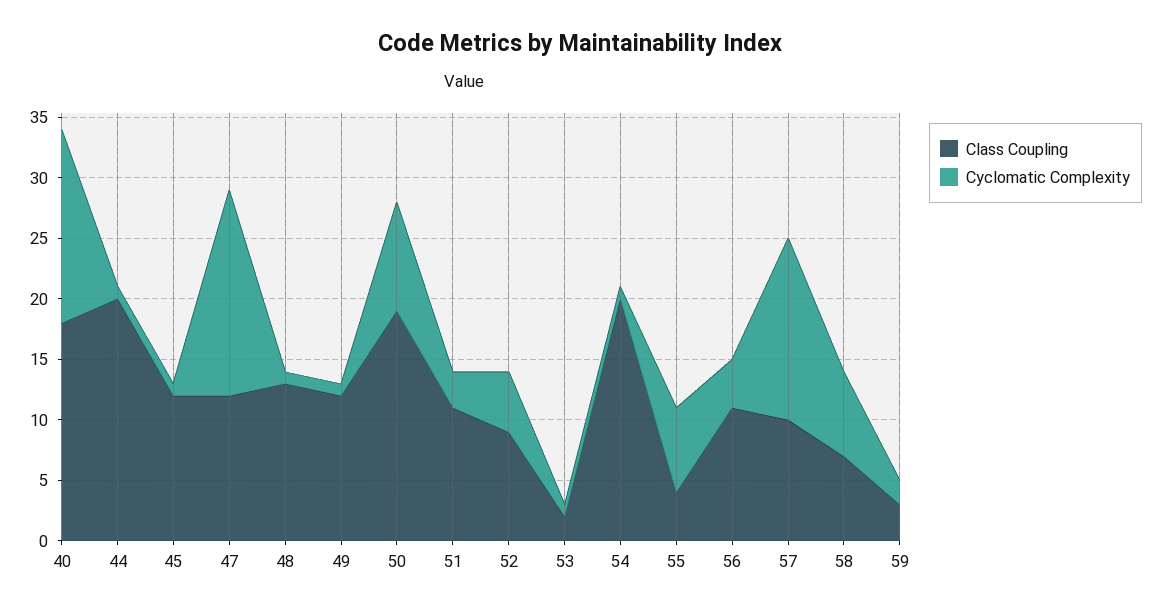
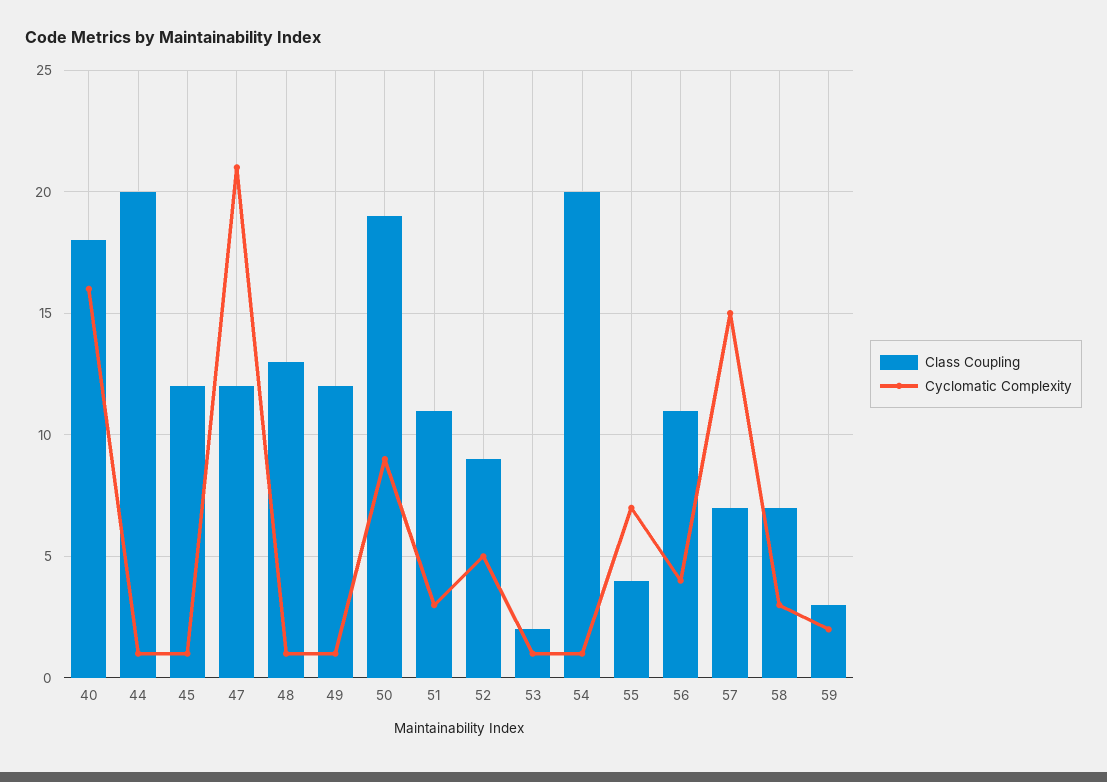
Cyclomatic Complexity, 47: 17 -> 21
Class Coupling, 57: 10 -> 7
Cyclomatic Complexity, 58: 7 -> 3

